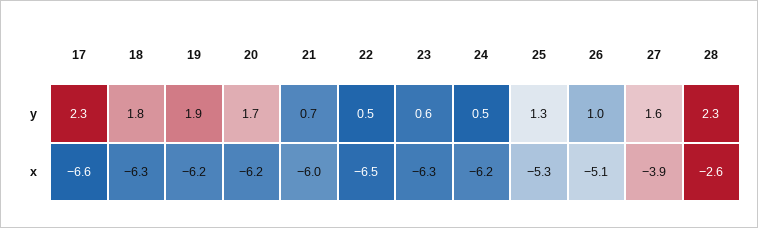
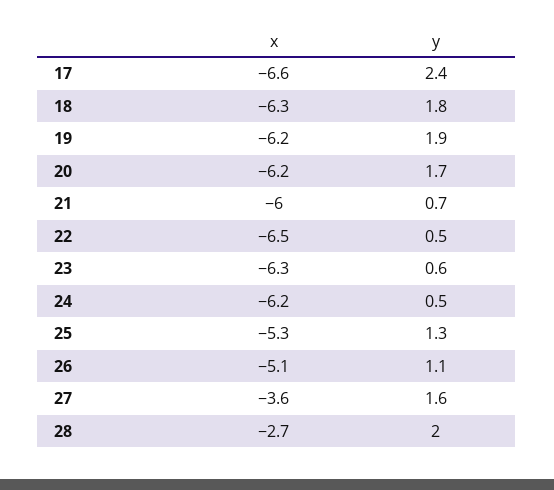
17, y: 2.3 -> 2.4
26, y: 1 -> 1.1
28, y: 2.3 -> 2
27, x: -3.9 -> -3.6
28, x: -2.6 -> -2.7

